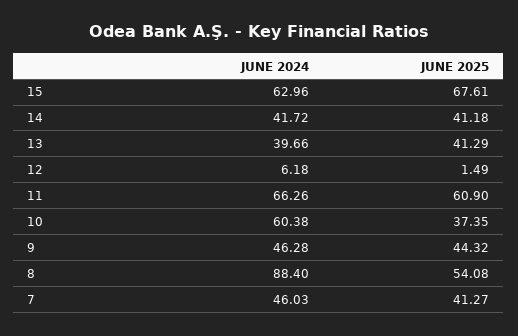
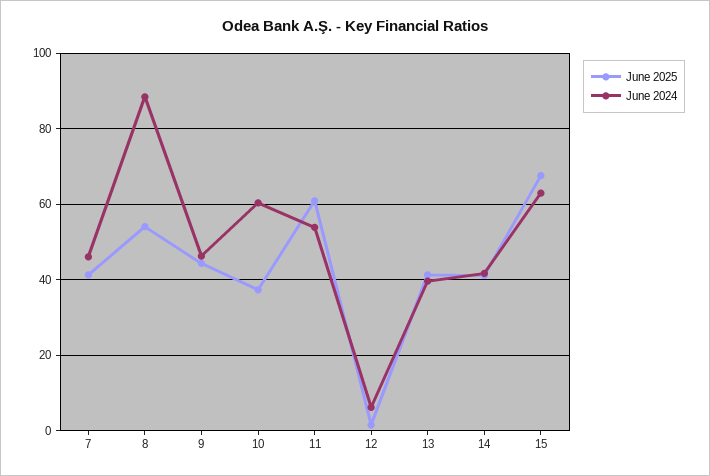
JUNE 2024, 11: 66.26 -> 54

